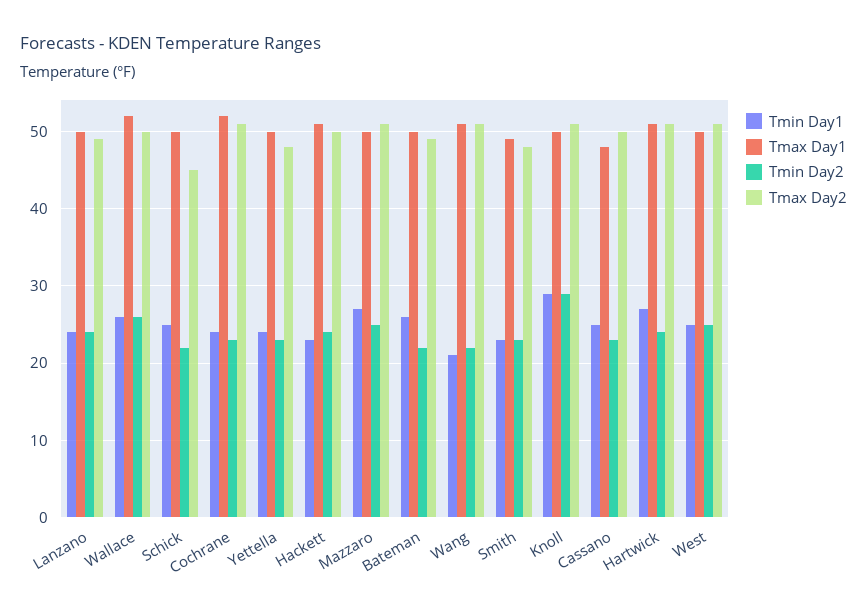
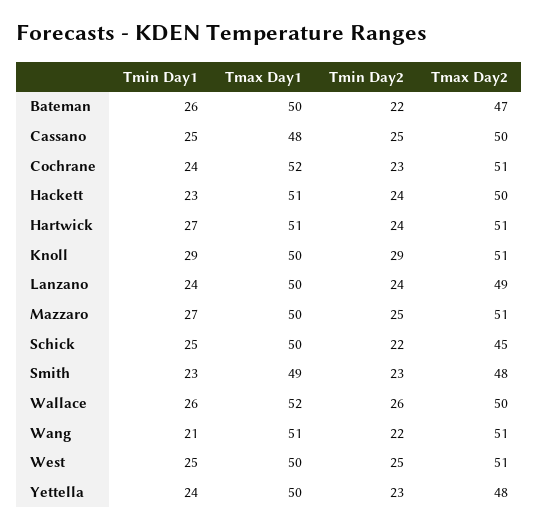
Tmax Day2, Bateman: 49 -> 47
Tmin Day2, Cassano: 23 -> 25

